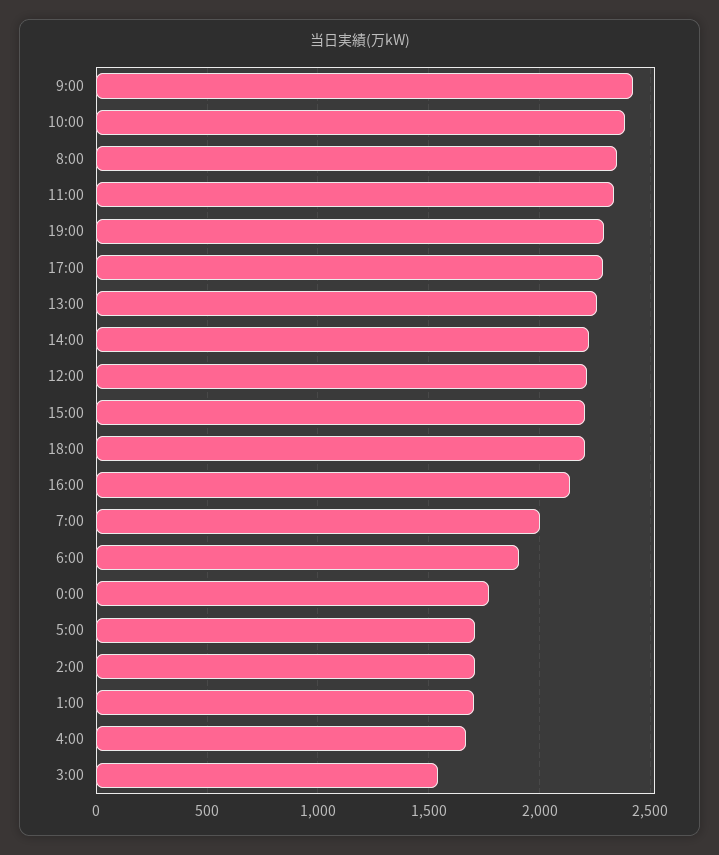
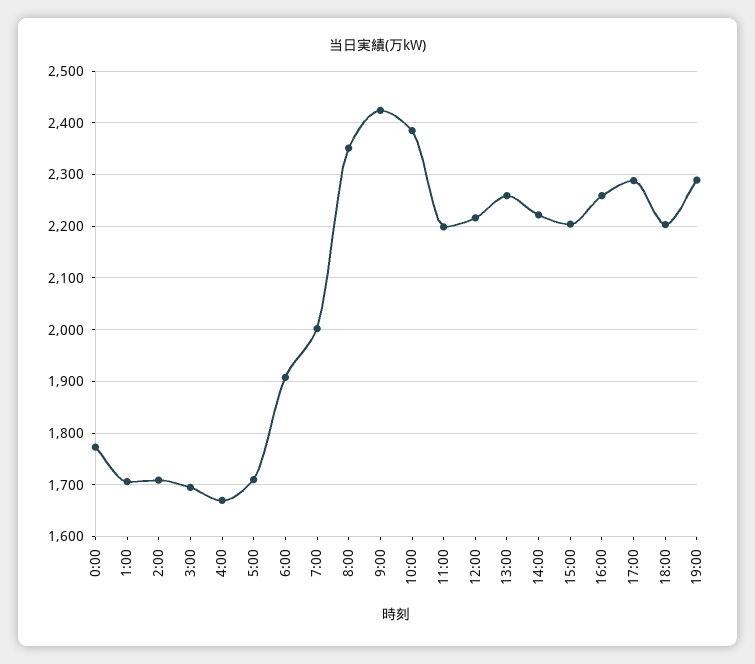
11:00: 2350 -> 2200
16:00: 2150 -> 2260
3:00: 1550 -> 1700

